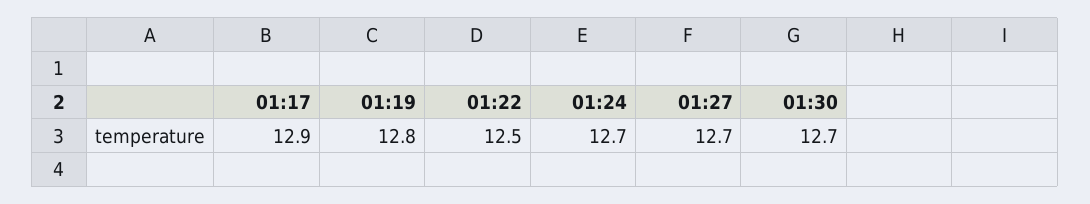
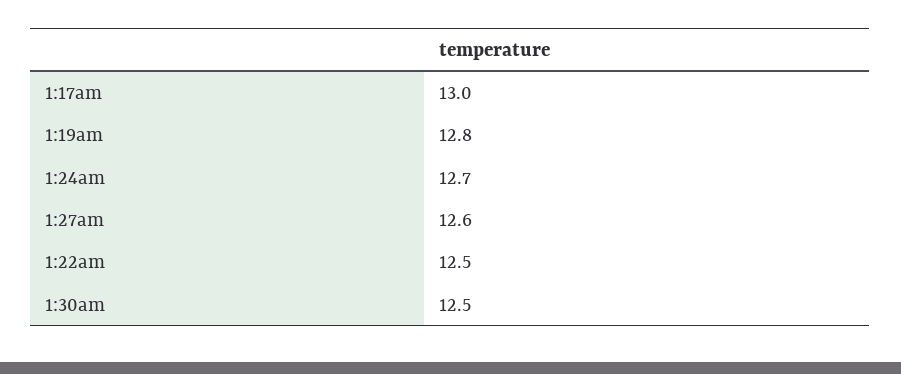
01:17: 12.9 -> 13
01:27: 12.7 -> 12.6
01:30: 12.7 -> 12.5

